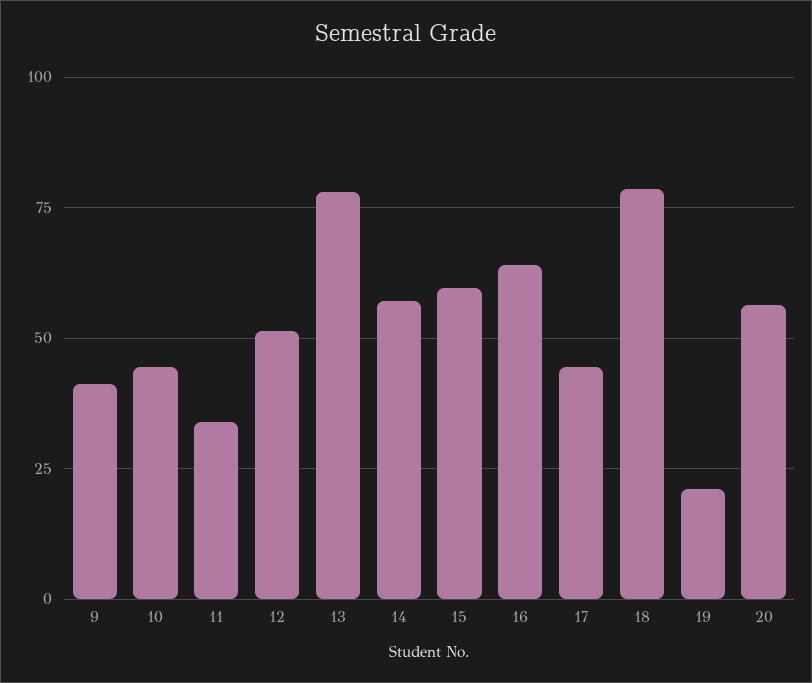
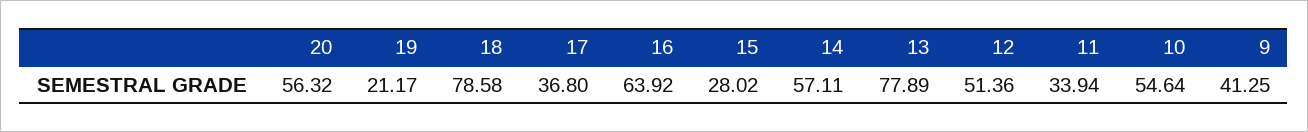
10: 45 -> 54.64
15: 60 -> 28.02
17: 45 -> 36.8

